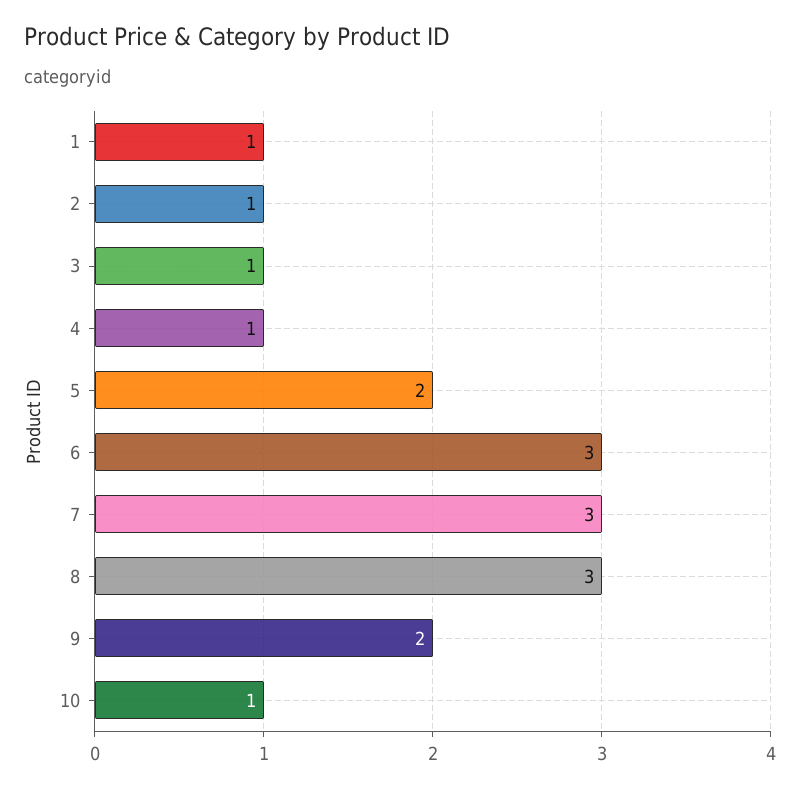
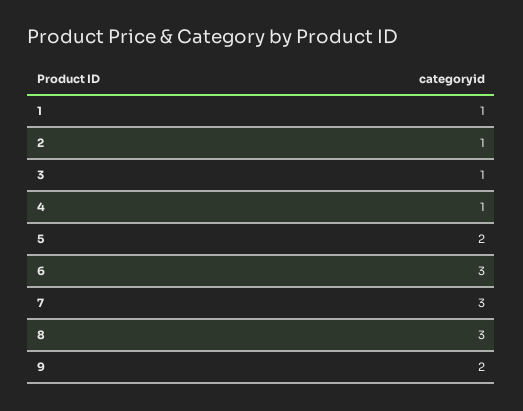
10: 1 -> none

